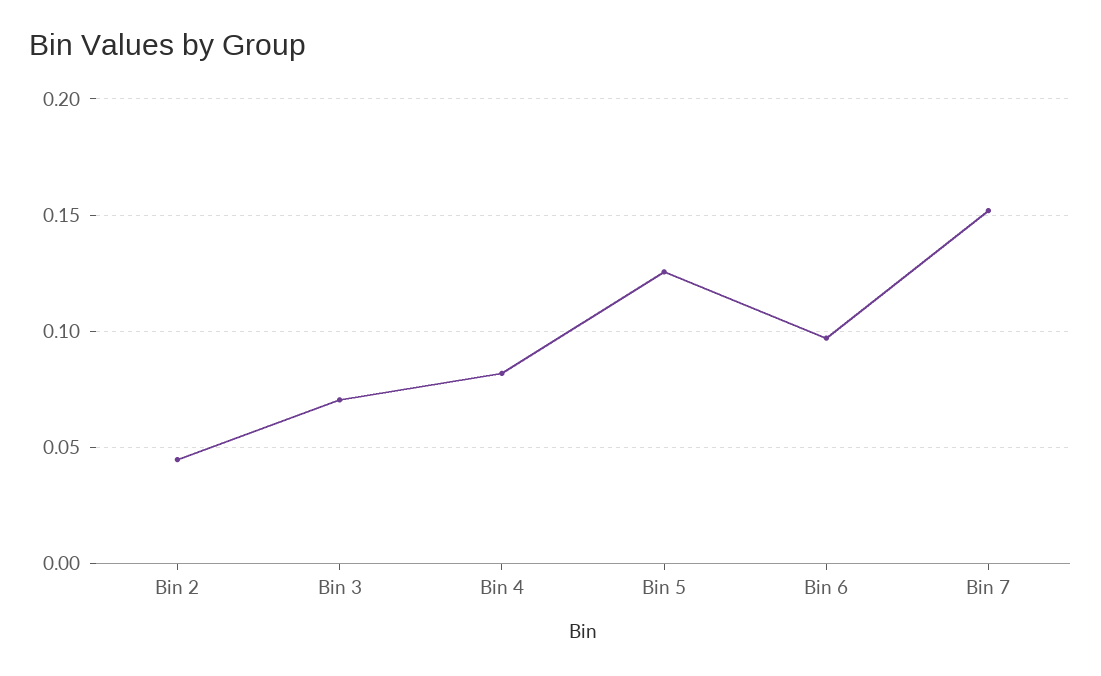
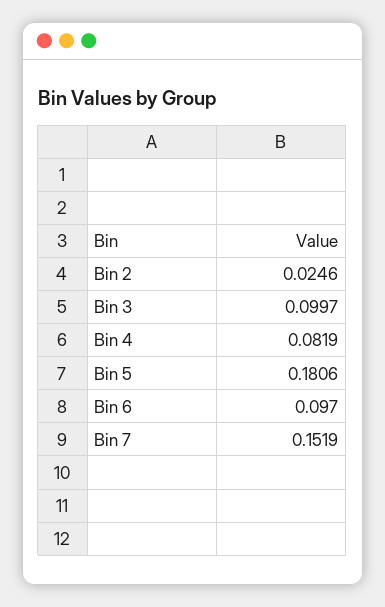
Bin 2: 0.045 -> 0.0246
Bin 3: 0.07 -> 0.0997
Bin 5: 0.125 -> 0.1806

